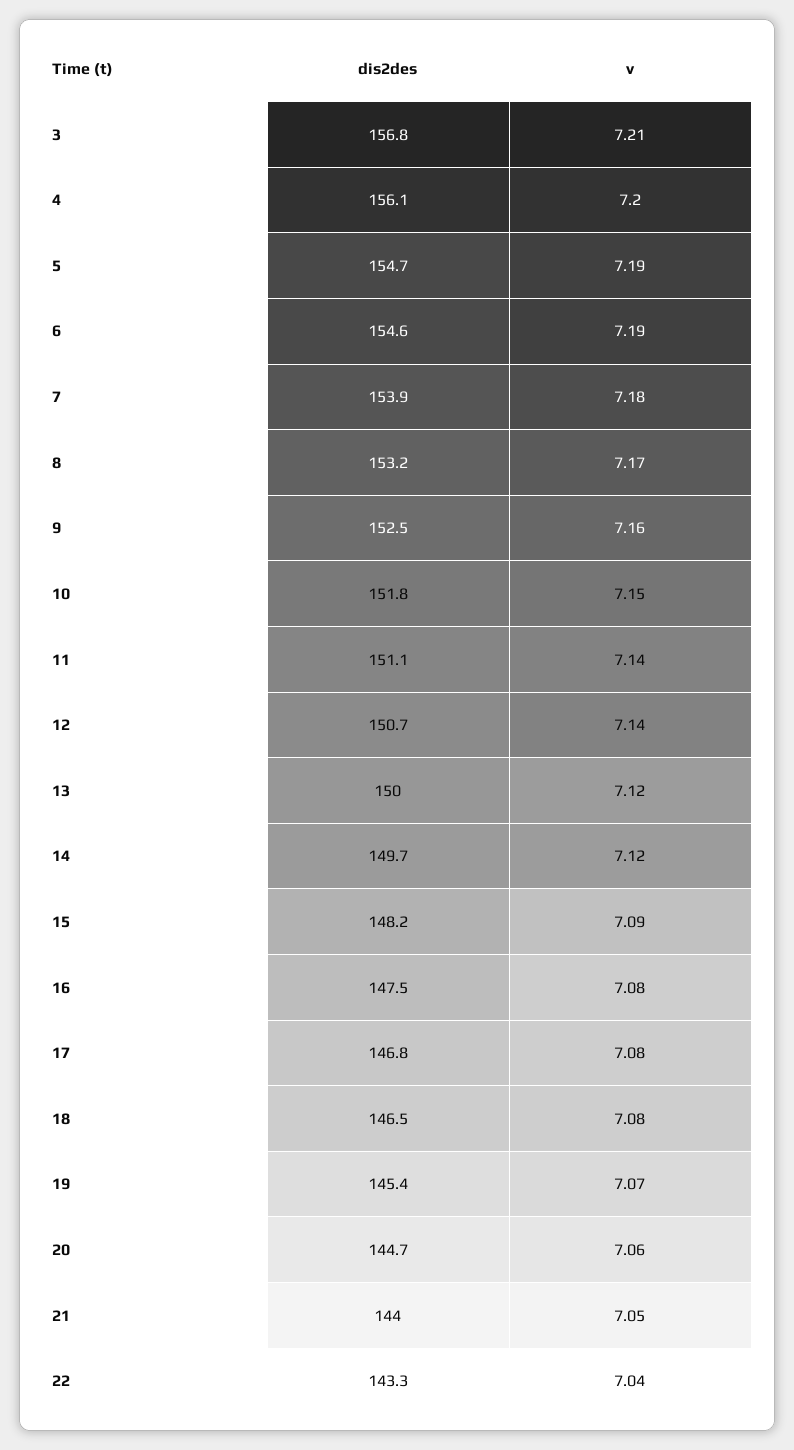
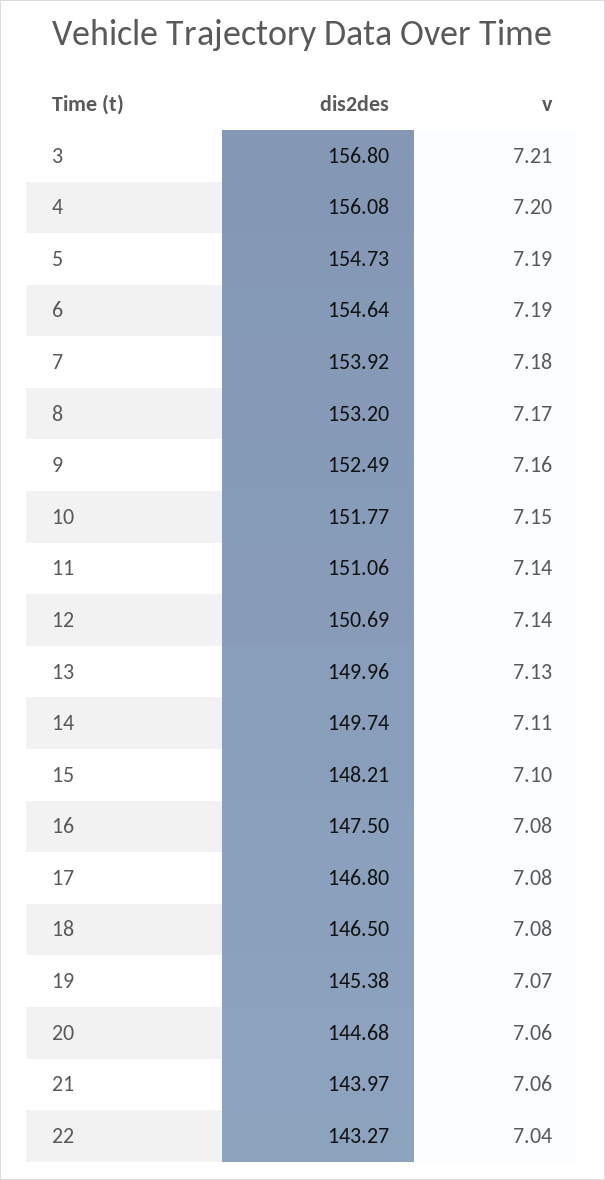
v, 13: 7.12 -> 7.13
v, 14: 7.12 -> 7.11
v, 15: 7.09 -> 7.1
v, 21: 7.05 -> 7.06

